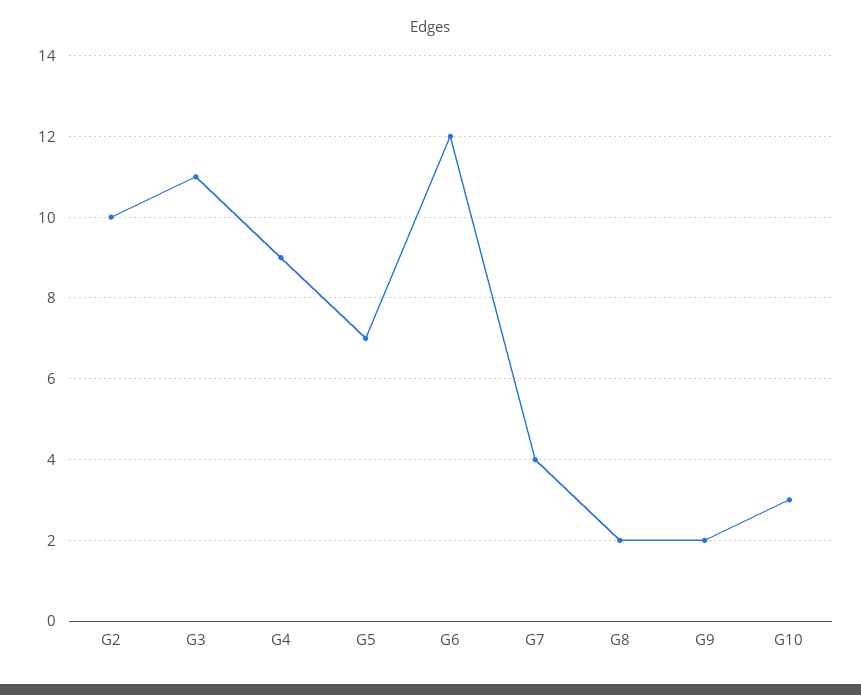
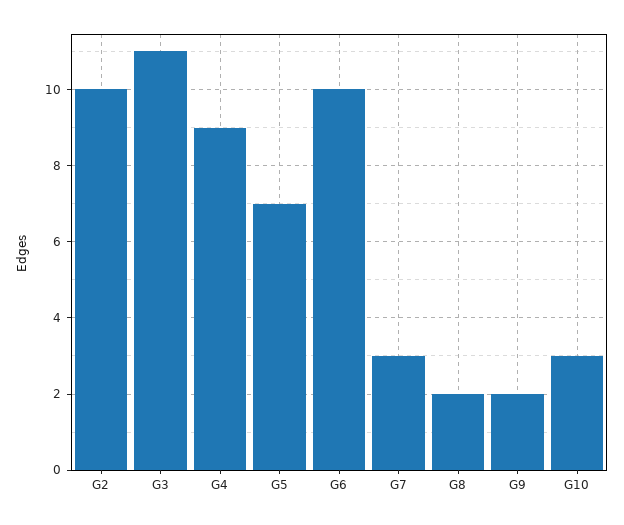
G6: 12 -> 10
G7: 4 -> 3

